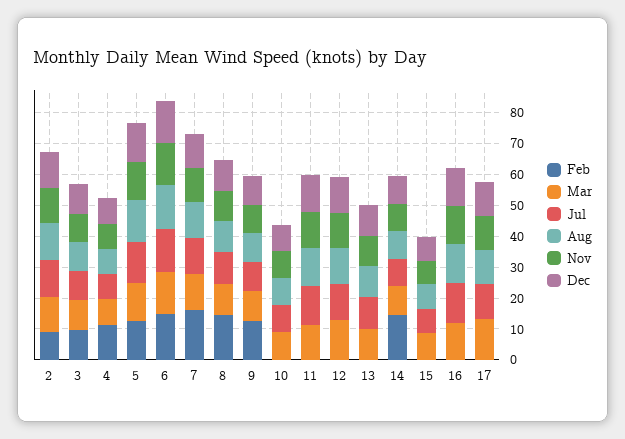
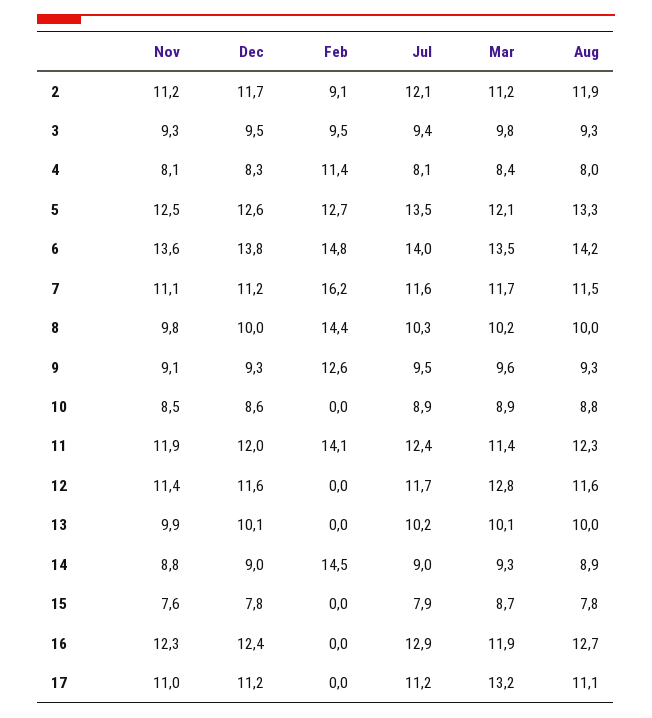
Feb, 11: 0 -> 14.1

